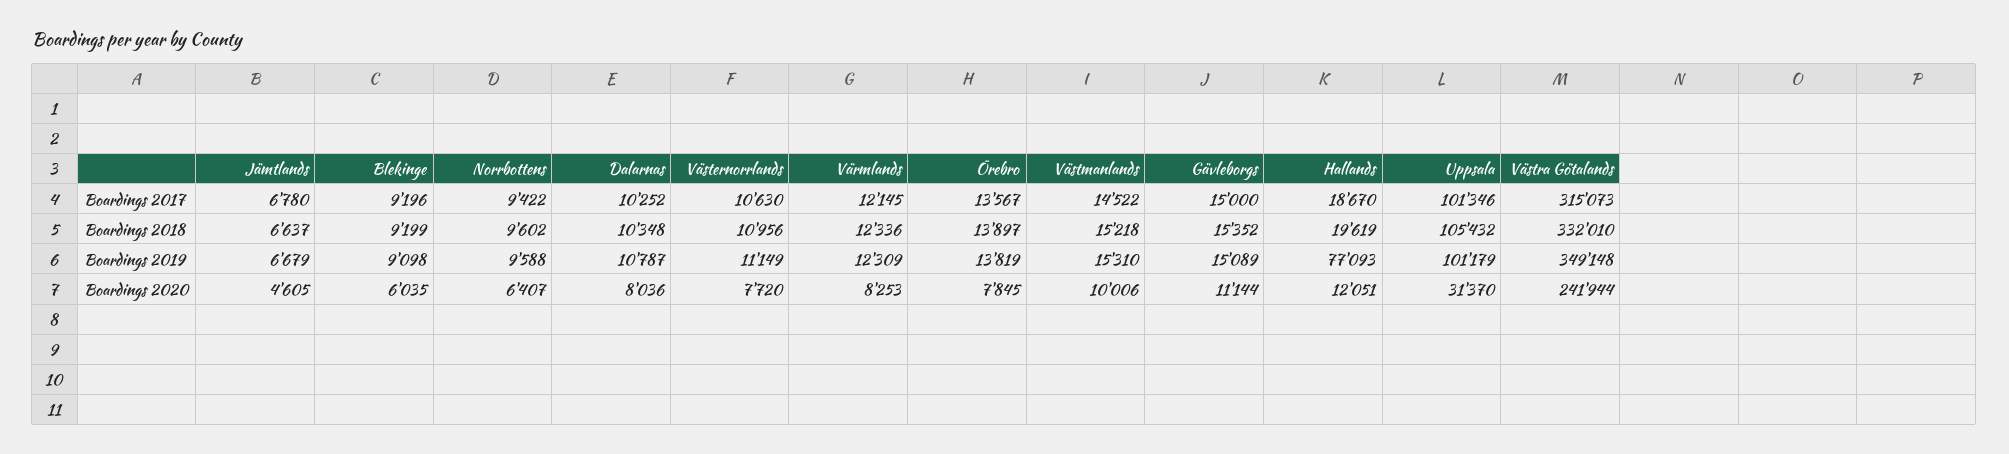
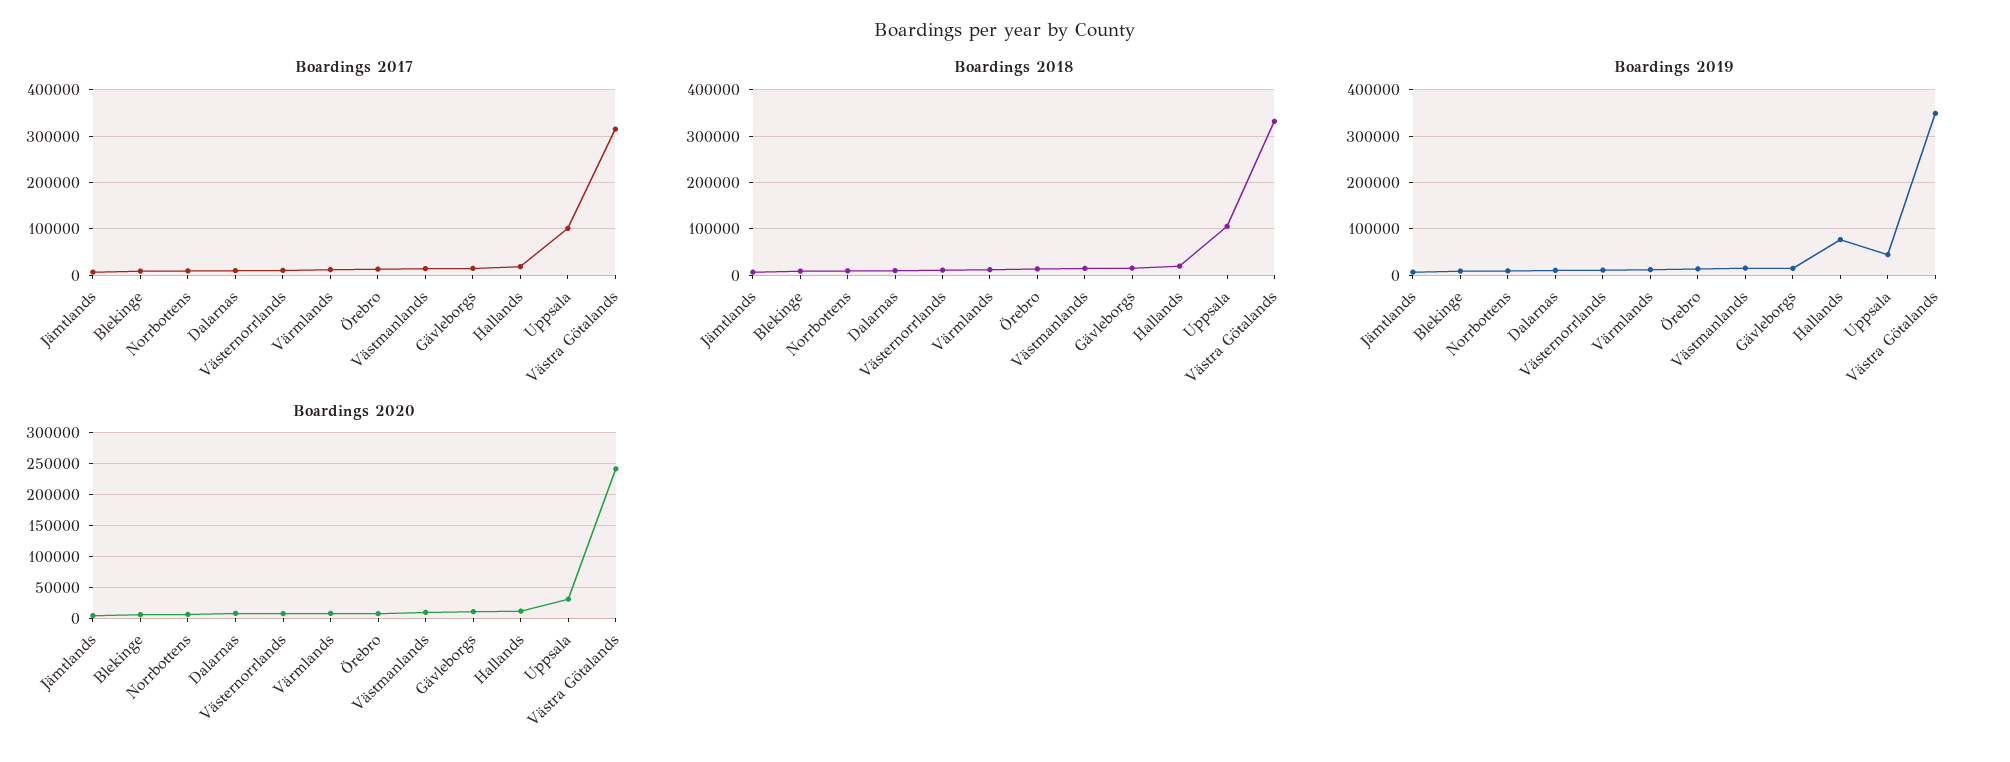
Boardings 2019, Uppsala: 101179 -> 40000

